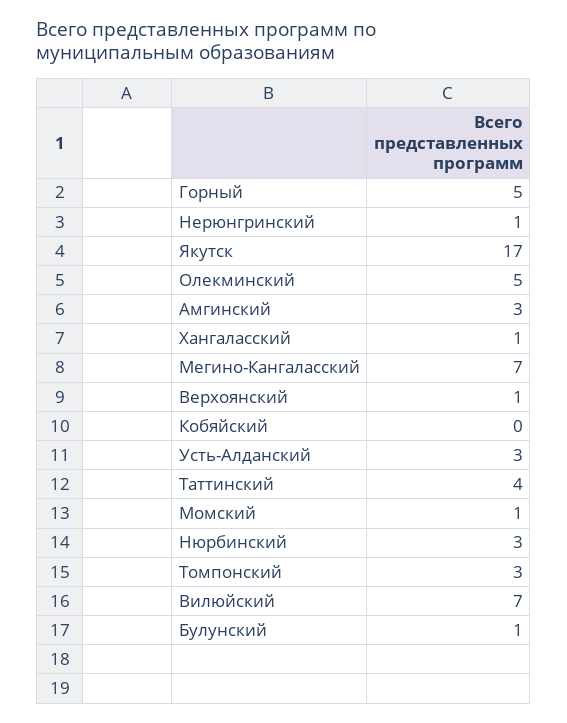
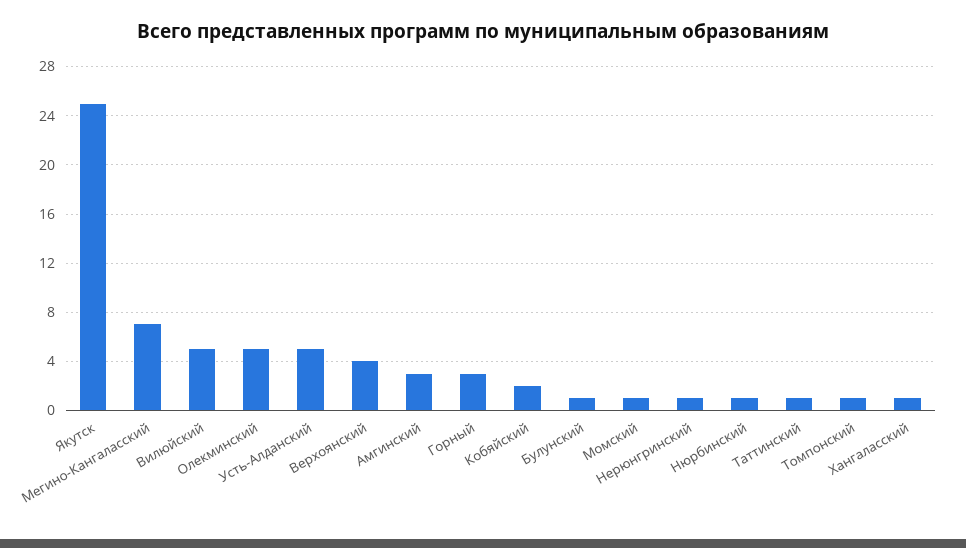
Горный: 5 -> 3
Якутск: 17 -> 25
Верхоянский: 1 -> 4
Кобяйский: 0 -> 2
Усть-Алданский: 3 -> 5
Таттинский: 4 -> 1
Нюрбинский: 3 -> 1
Томпонский: 3 -> 1
Вилюйский: 7 -> 5

